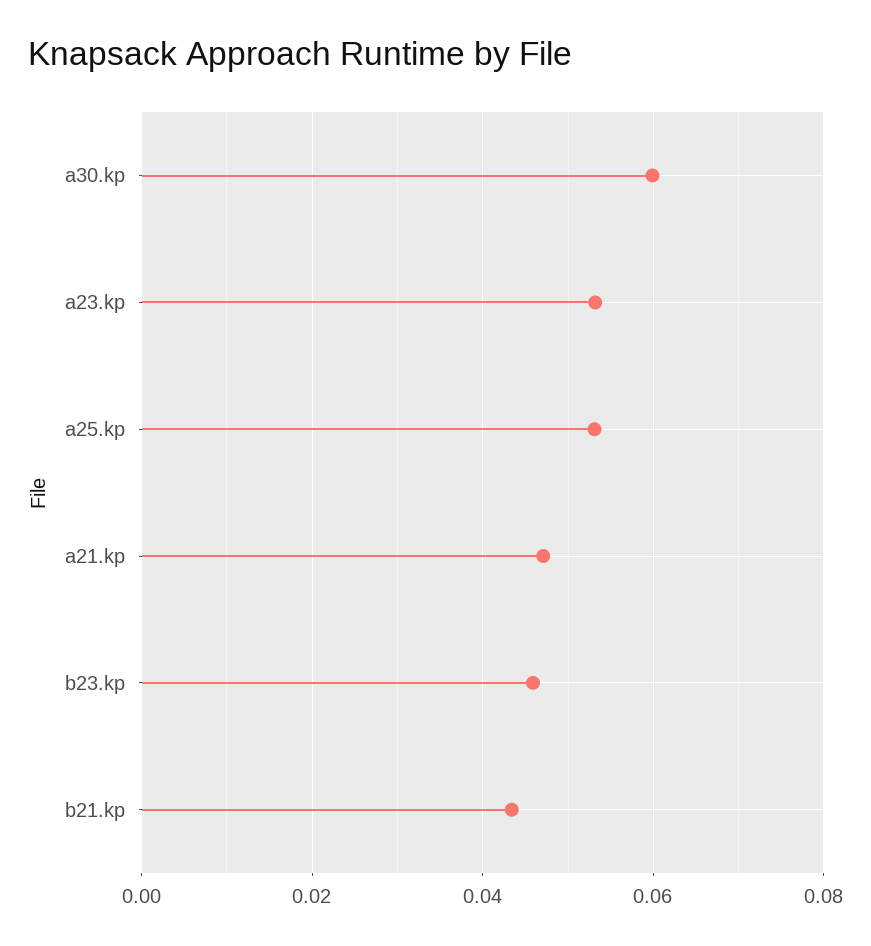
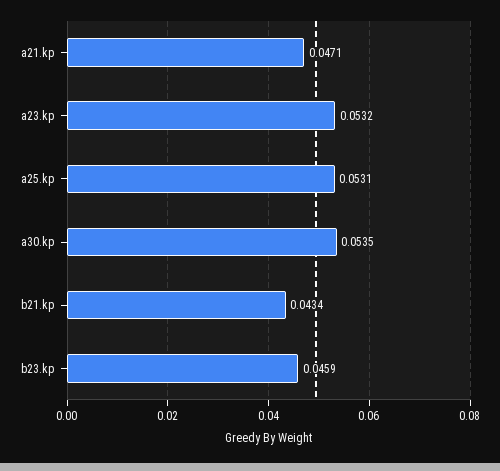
a30.kp: 0.06 -> 0.0535

